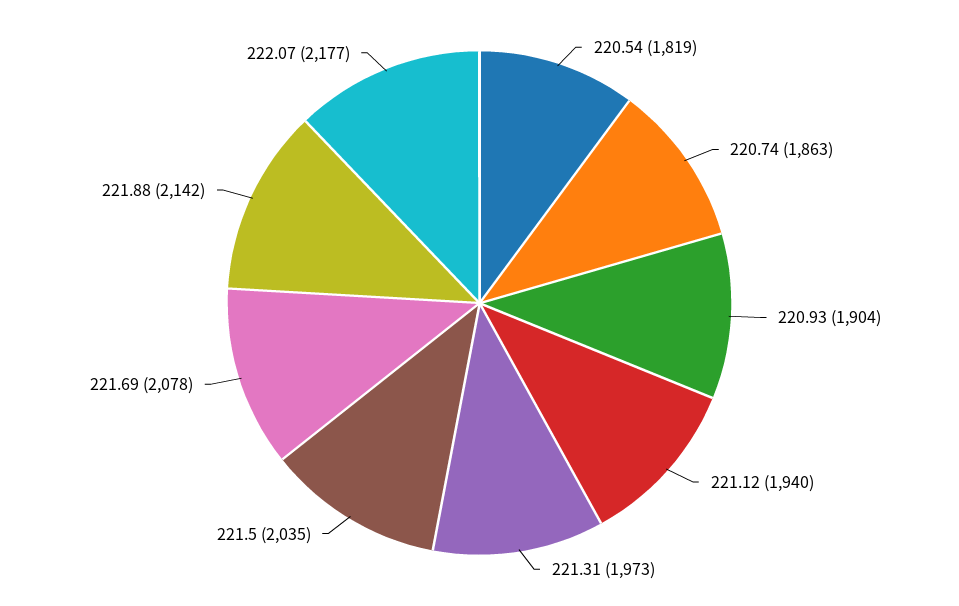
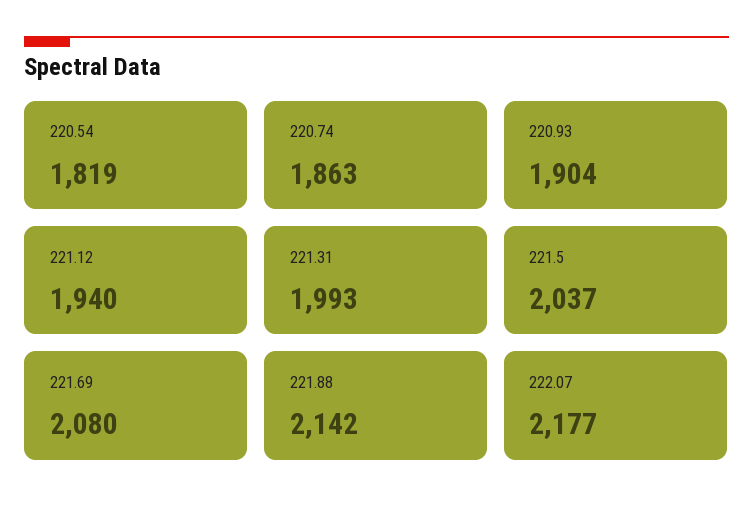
221.31: 1973 -> 1993
221.5: 2035 -> 2037
221.69: 2078 -> 2080

